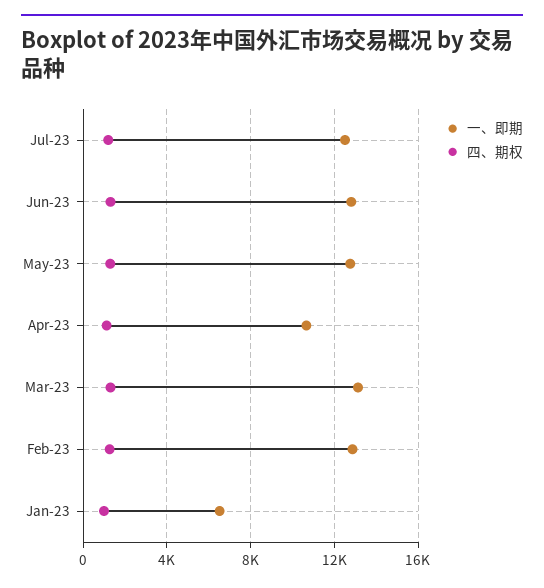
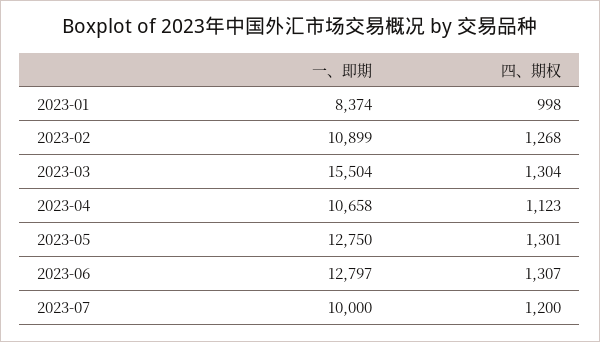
一、即期, Jul-23: 12500 -> 10000
一、即期, Mar-23: 13000 -> 15504
一、即期, Feb-23: 13000 -> 10899
一、即期, Jan-23: 6500 -> 8374

